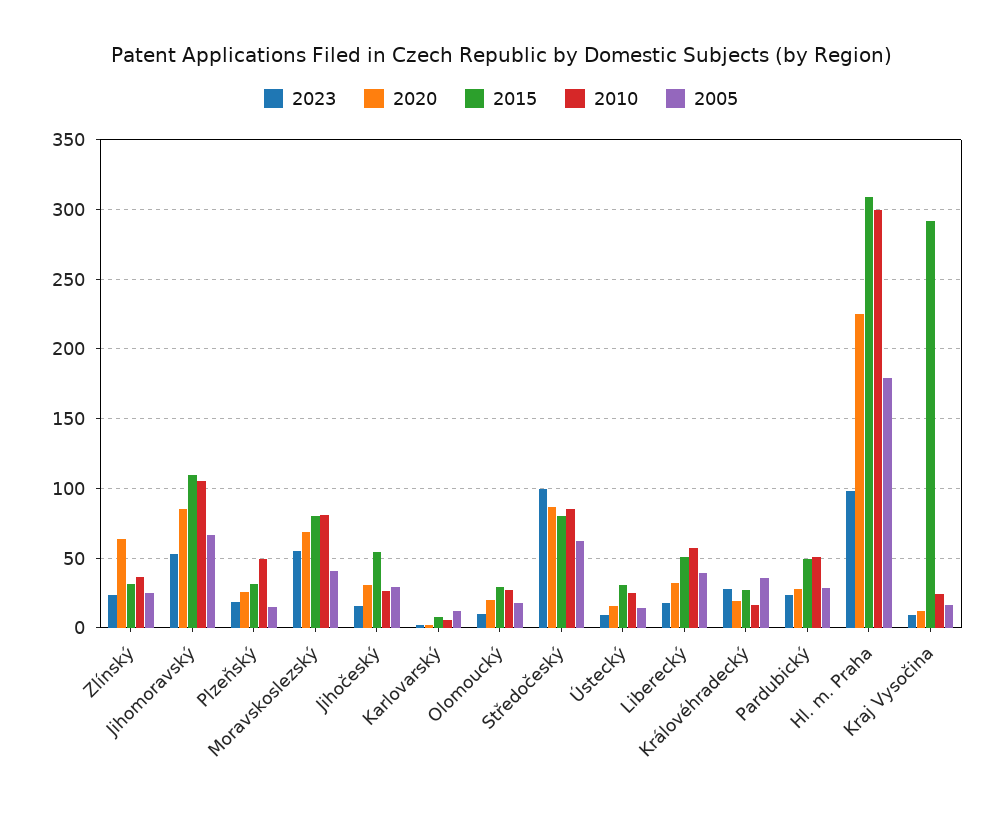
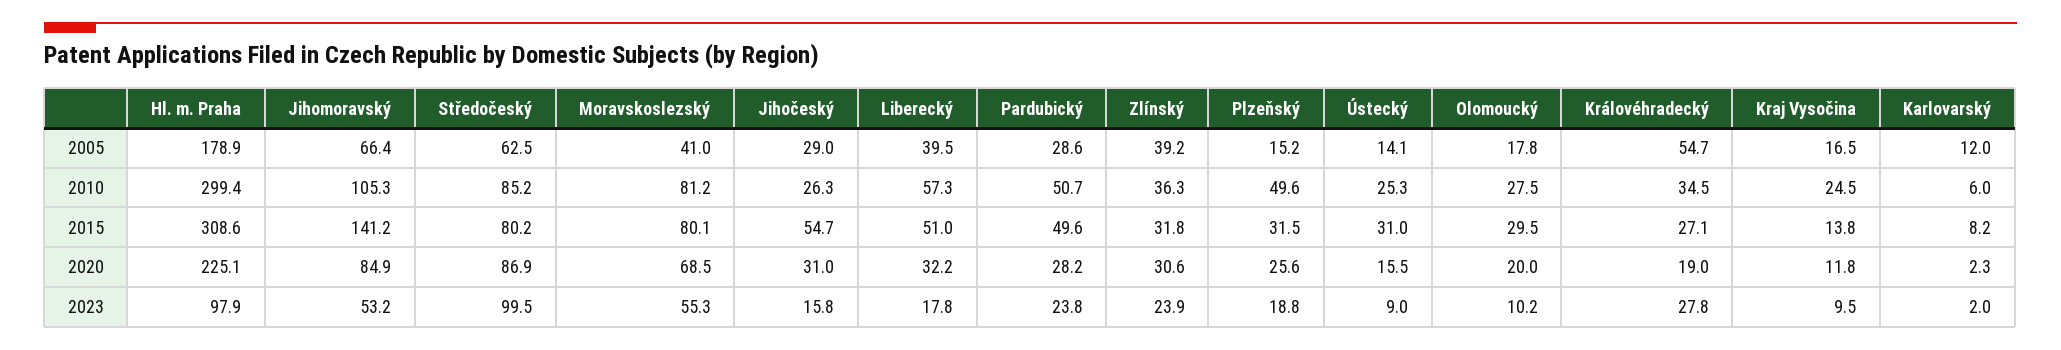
2020, Zlínský: 65 -> 30.6
2005, Zlínský: 25 -> 39.2
2015, Jihomoravský: 110 -> 141.2
2010, Královéhradecký: 15 -> 34.5
2005, Královéhradecký: 35 -> 54.7
2015, Kraj Vysočina: 290 -> 13.8

